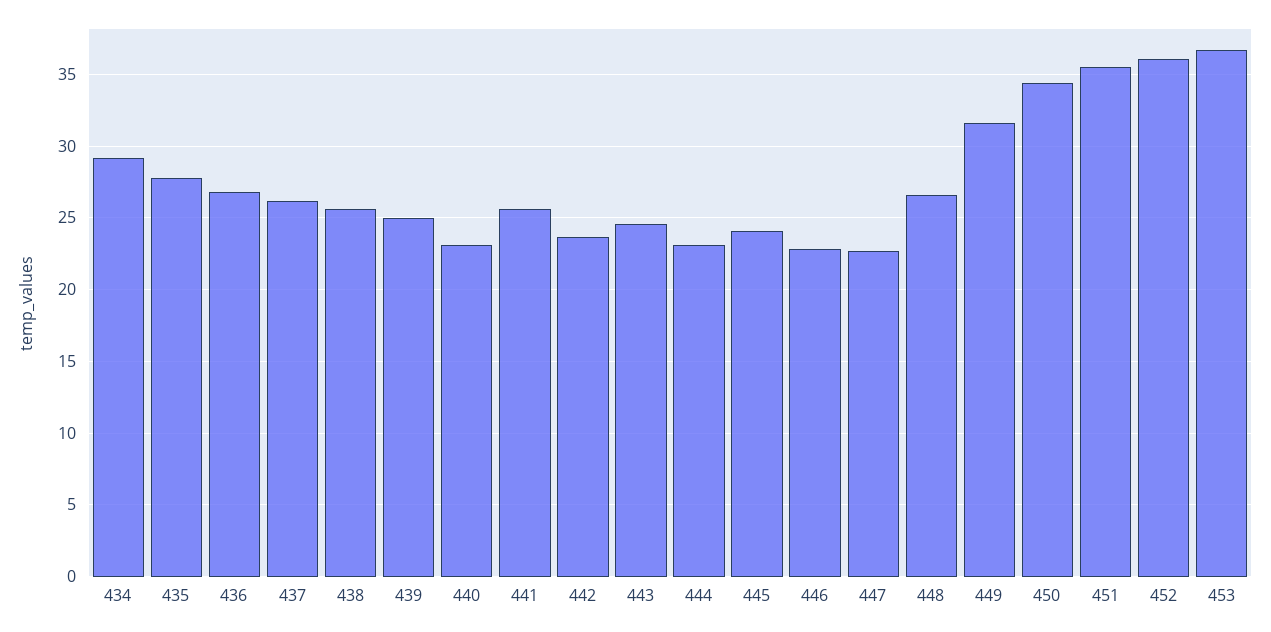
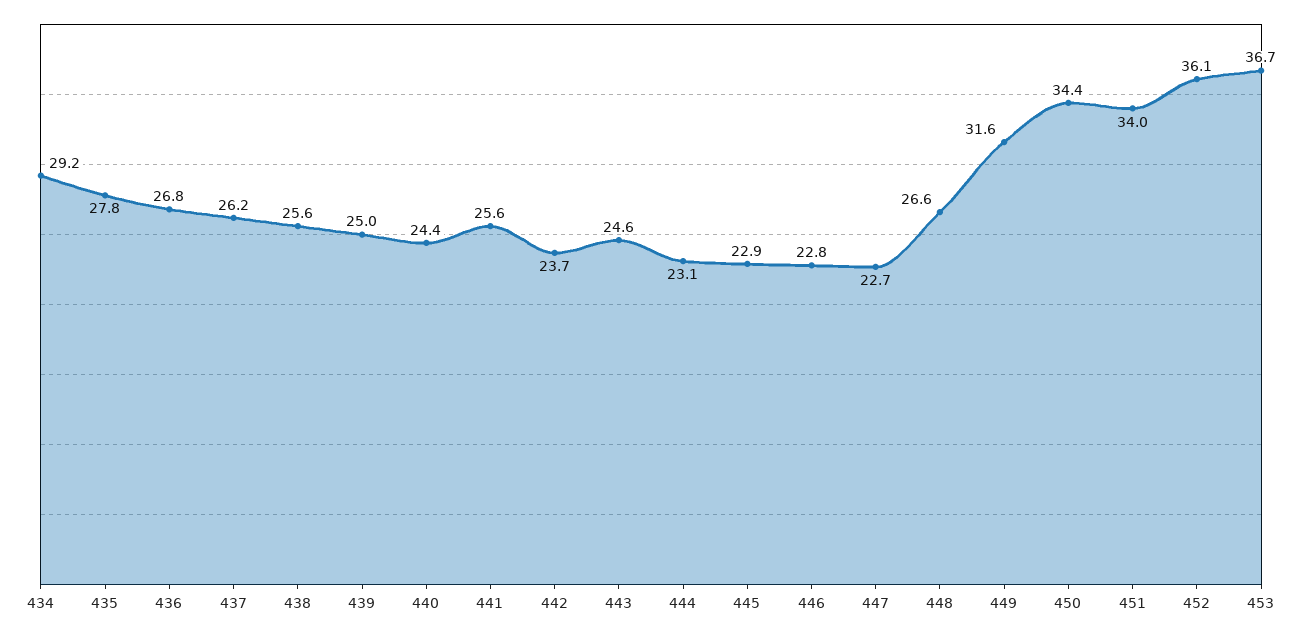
440: 23 -> 24.4
445: 24 -> 22.9
451: 35.5 -> 34

